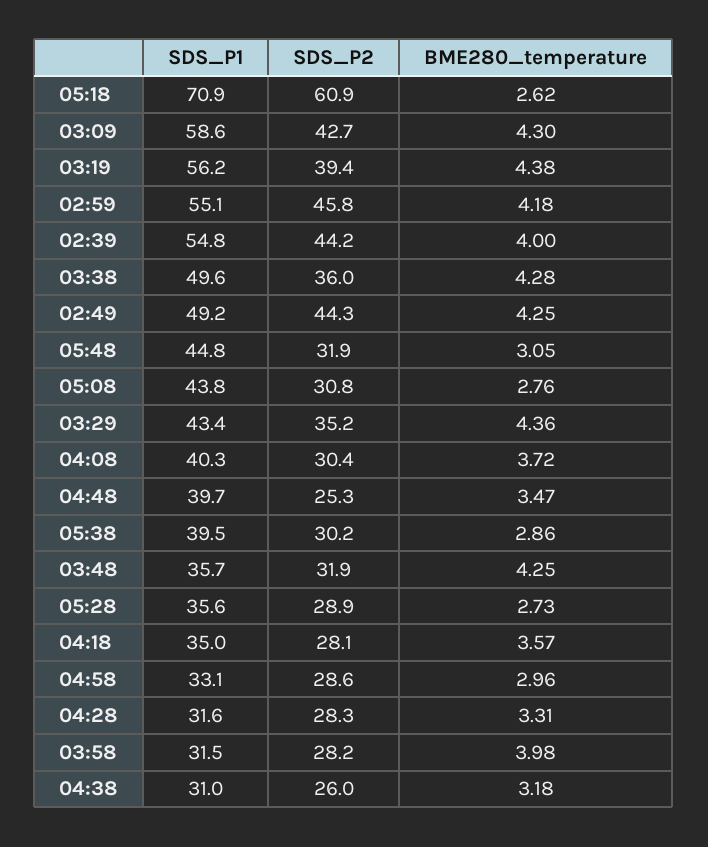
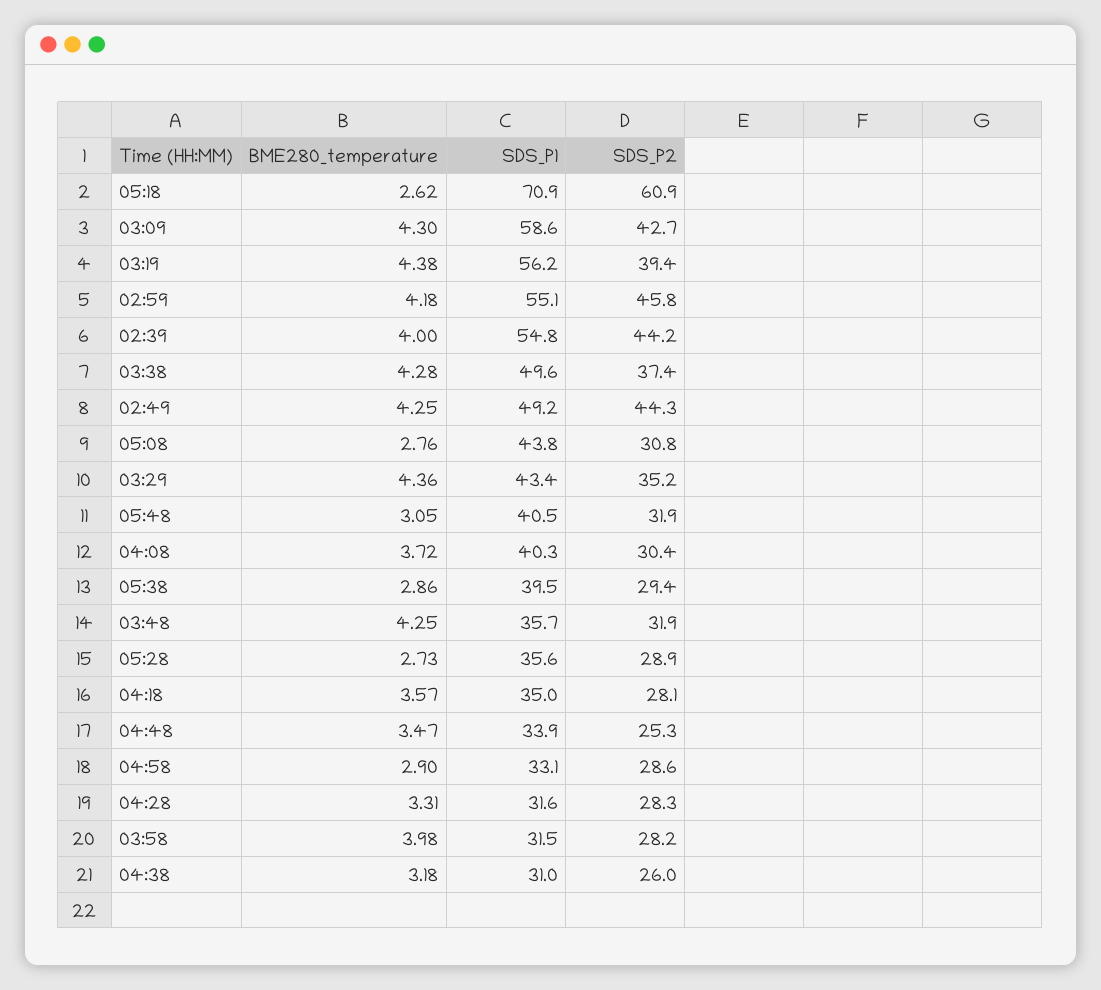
SDS_P2, 03:38: 36 -> 37.4
SDS_P1, 05:48: 44.8 -> 40.5
SDS_P1, 04:48: 39.7 -> 33.9
SDS_P2, 05:38: 30.2 -> 29.4
BME280_temperature, 04:58: 2.96 -> 2.9

